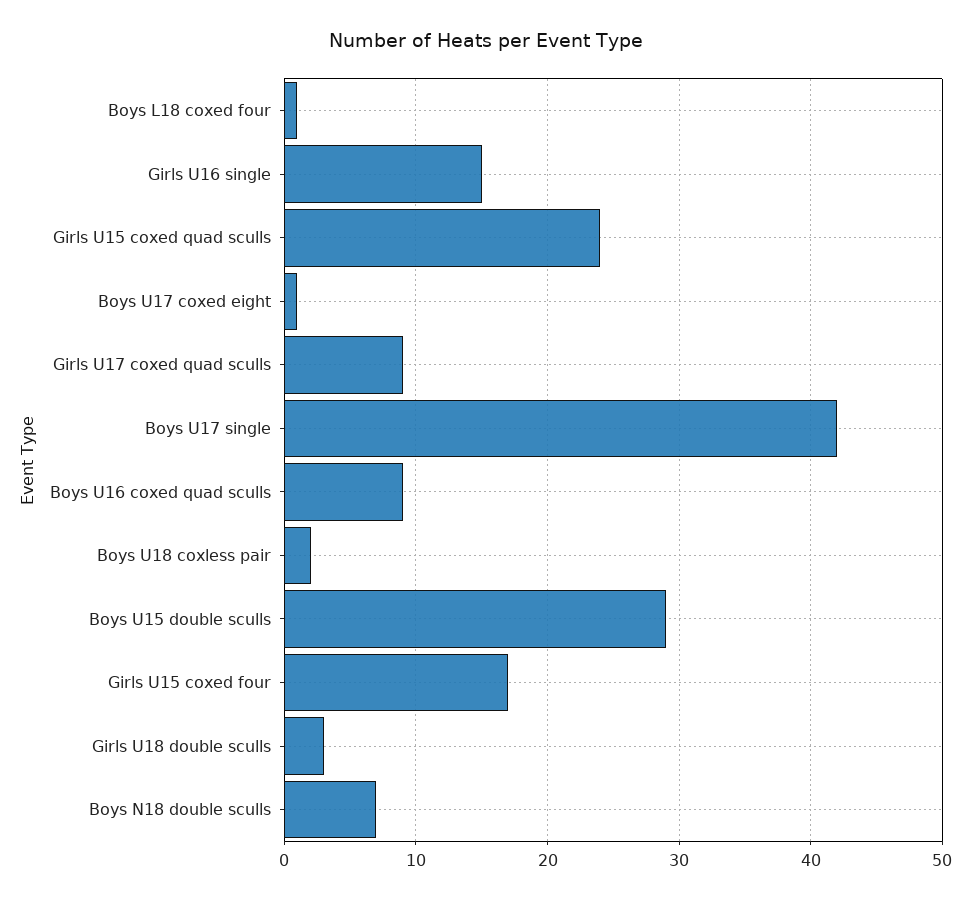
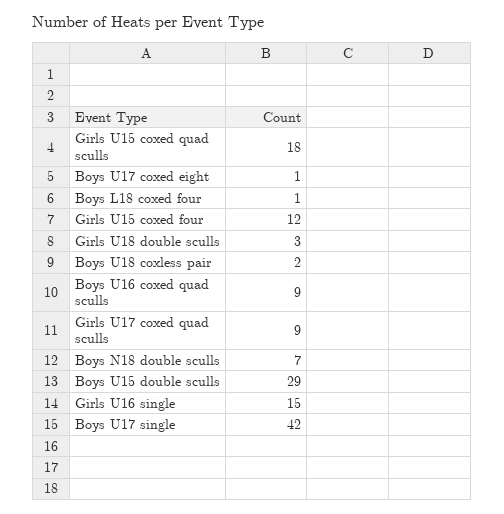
Girls U15 coxed quad sculls: 24 -> 18
Girls U15 coxed four: 17 -> 12

